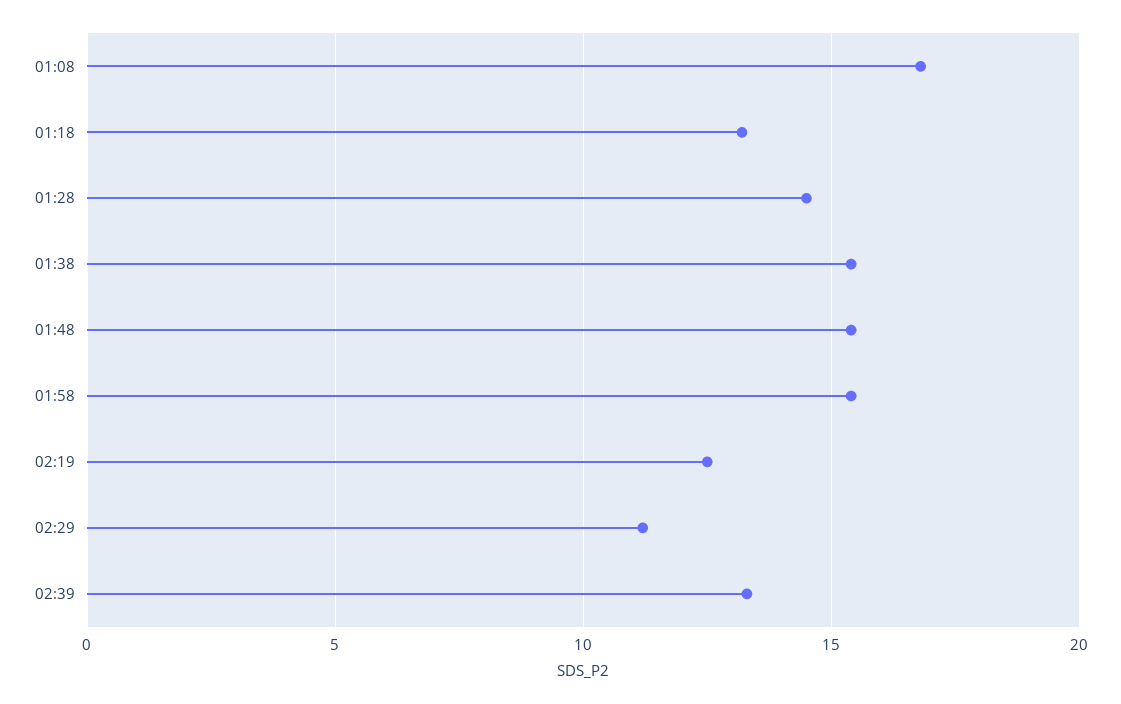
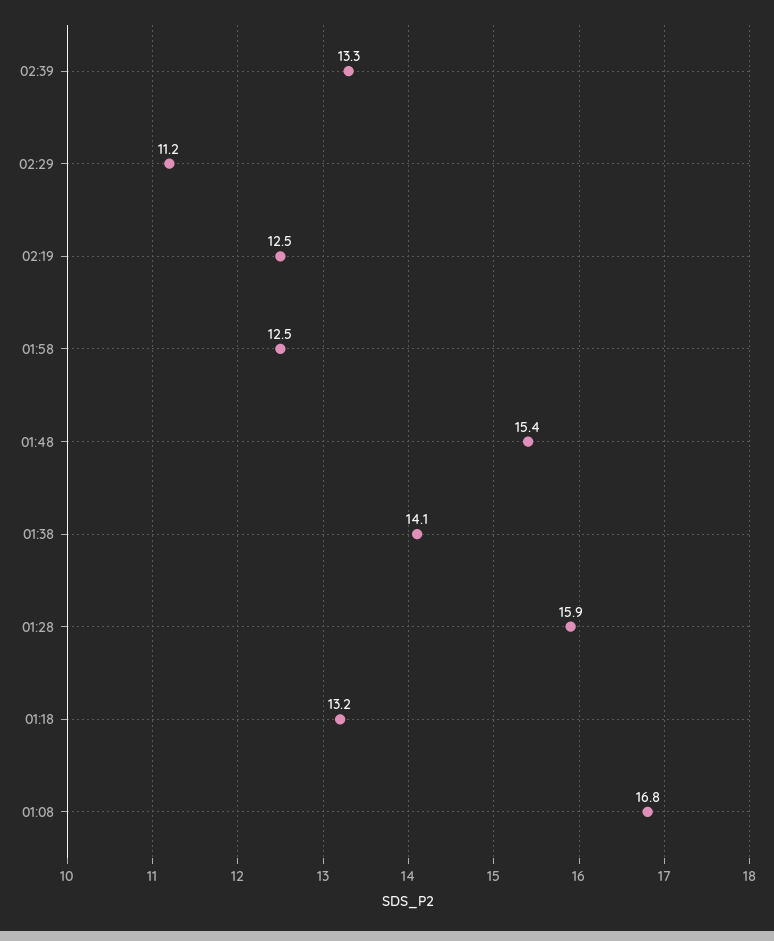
01:28: 14.5 -> 15.9
01:38: 15.5 -> 14.1
01:58: 15.5 -> 12.5

